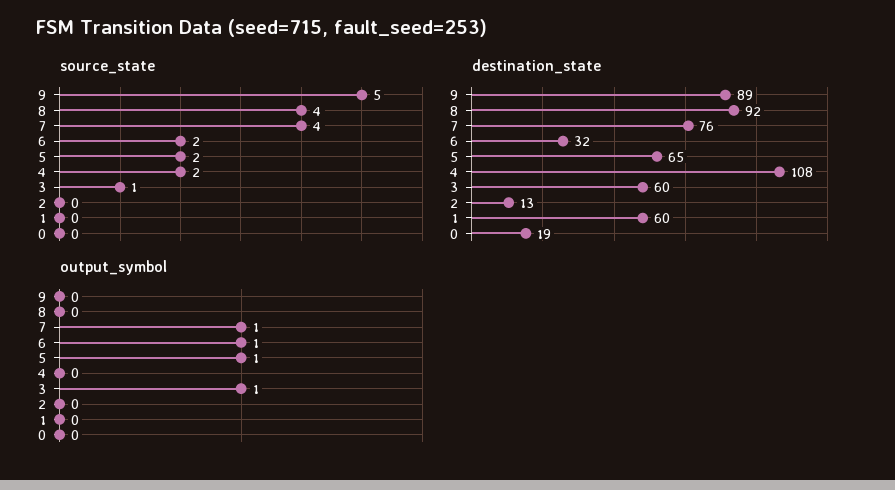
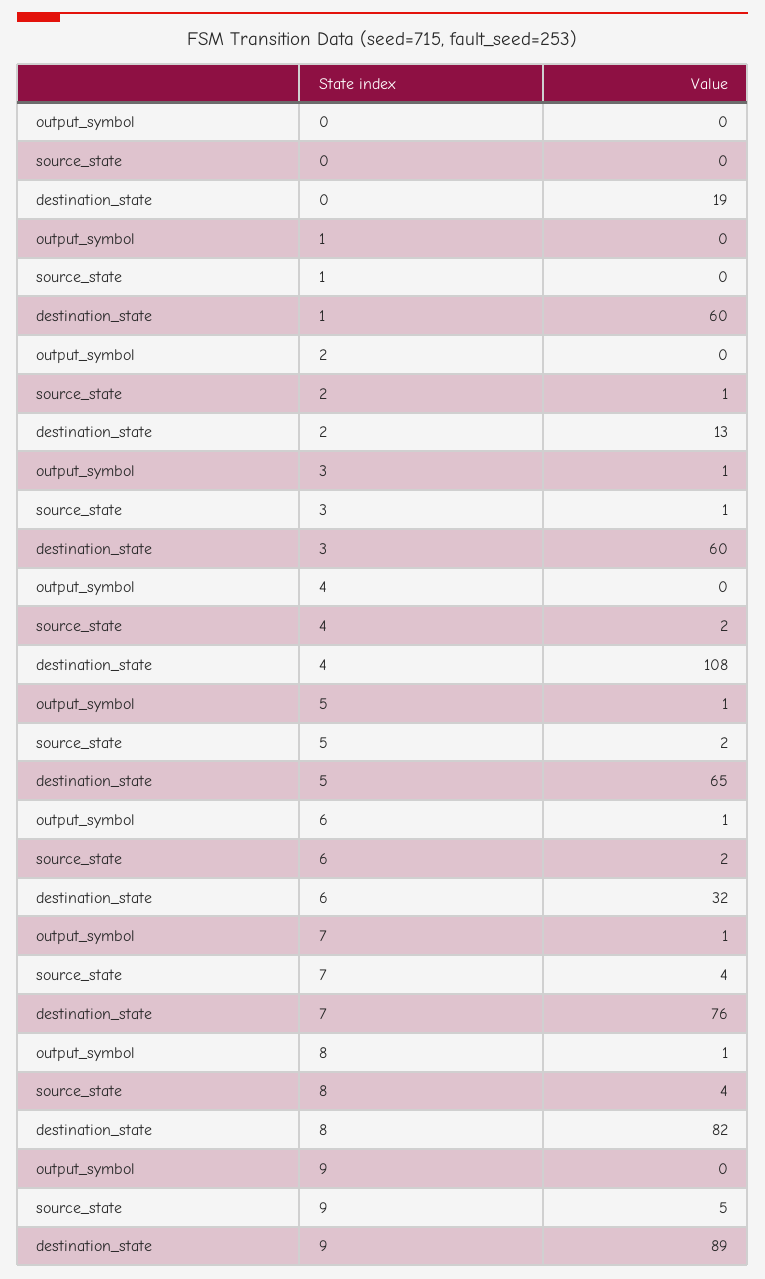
source_state, 2: 0 -> 1
destination_state, 8: 92 -> 82
output_symbol, 8: 0 -> 1

